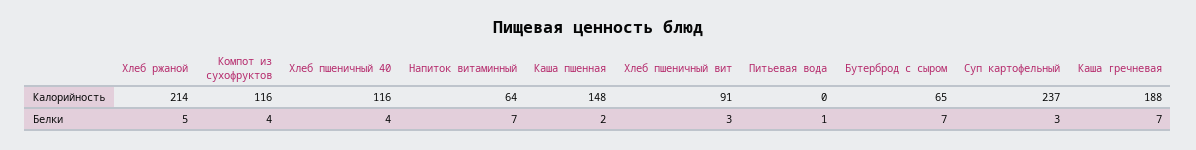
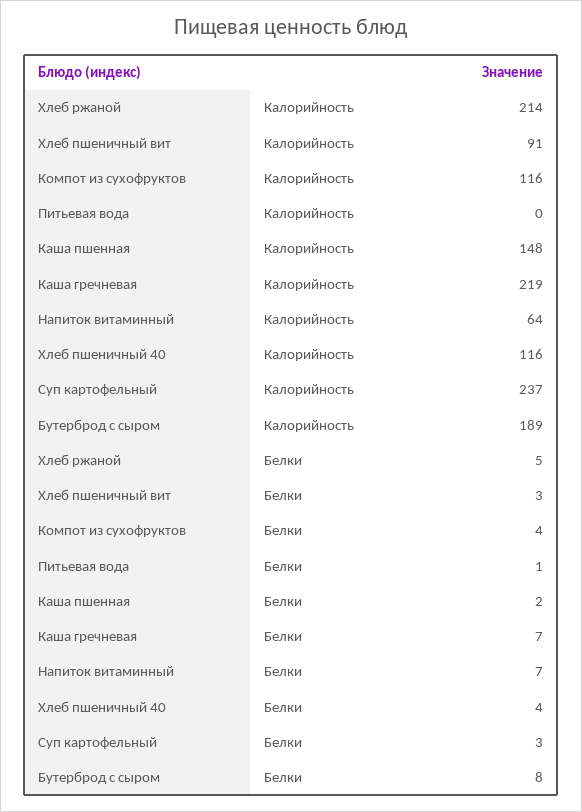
Бутерброд с сыром, Калорийность: 65 -> 189
Каша гречневая, Калорийность: 188 -> 219
Бутерброд с сыром, Белки: 7 -> 8

